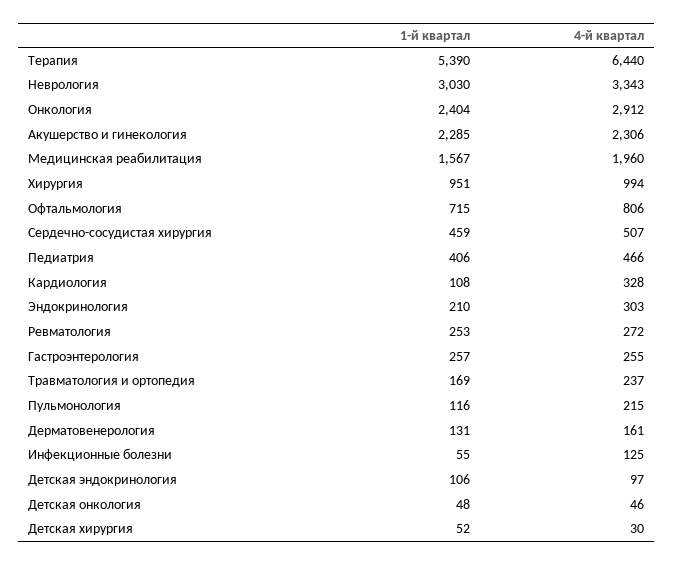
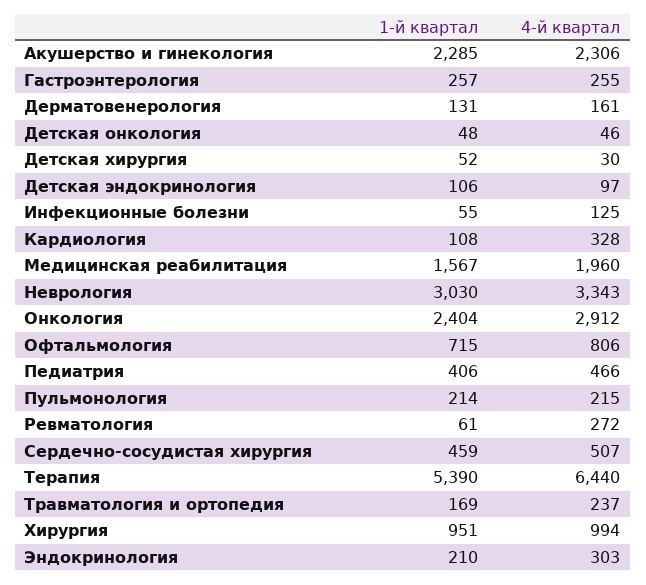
1-й квартал, Ревматология: 253 -> 61
1-й квартал, Пульмонология: 116 -> 214

